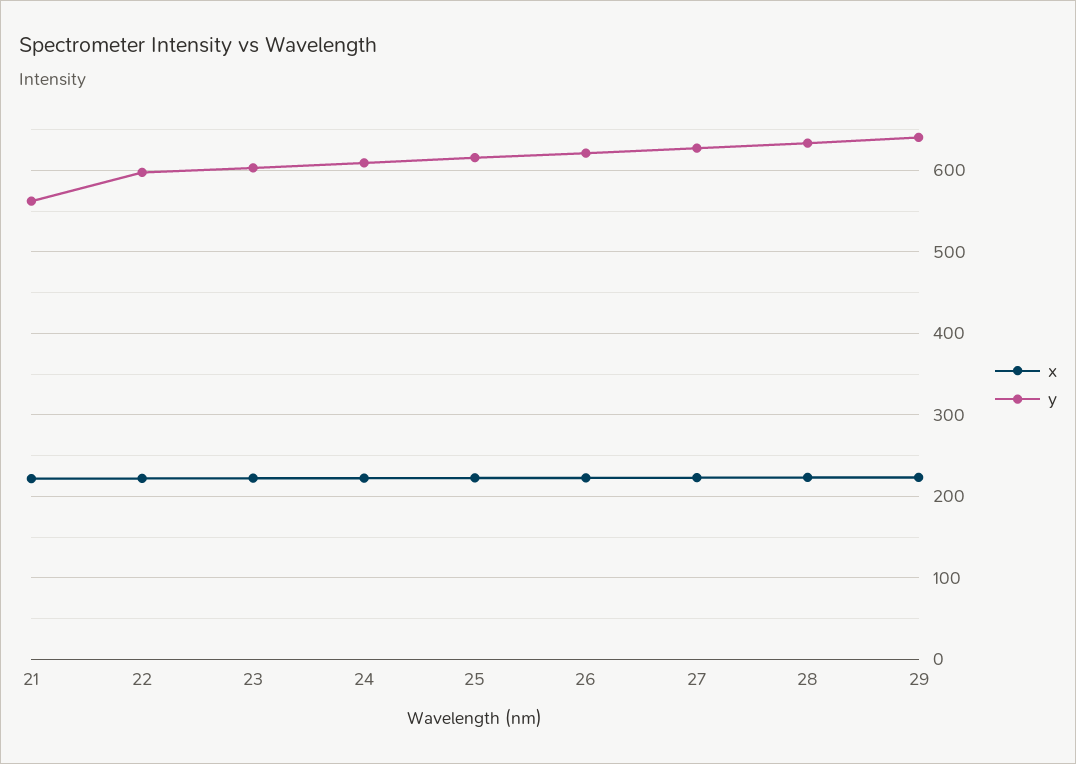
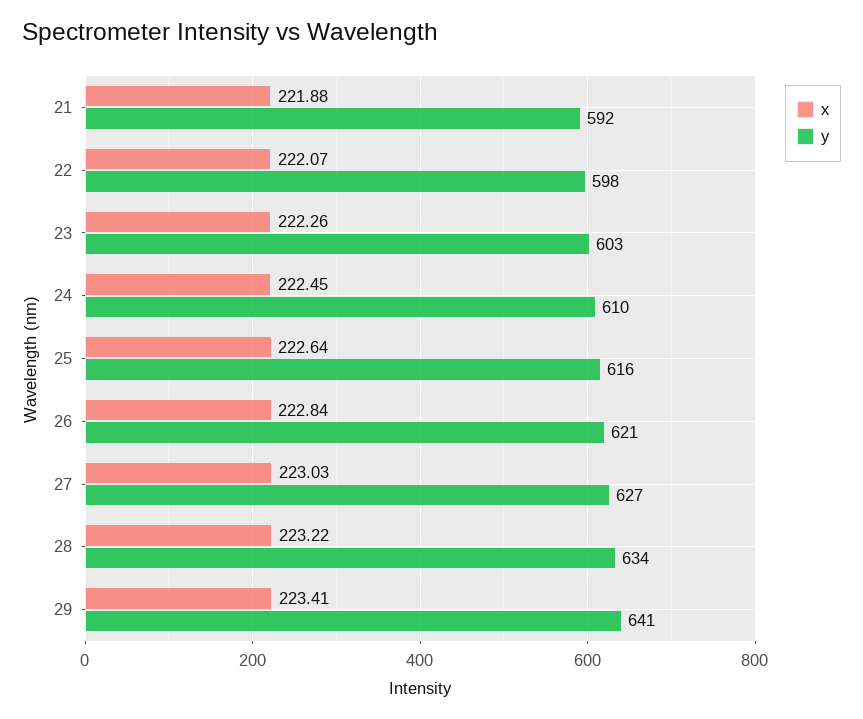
y, 21: 560 -> 592

